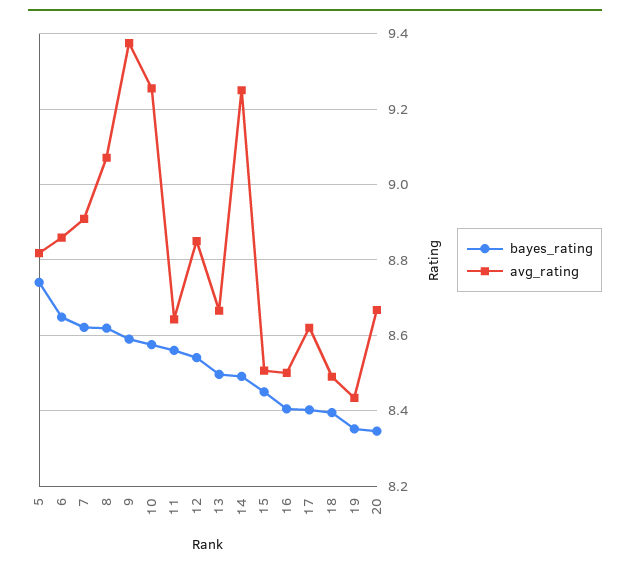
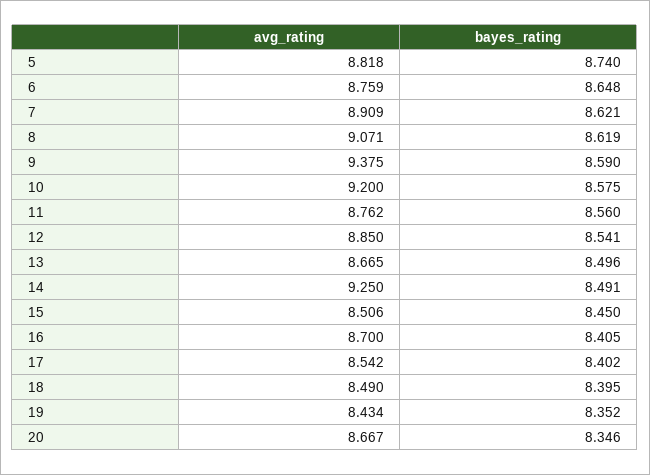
avg_rating, 6: 8.86 -> 8.759
avg_rating, 10: 9.26 -> 9.2
avg_rating, 11: 8.64 -> 8.762
avg_rating, 16: 8.5 -> 8.7
avg_rating, 17: 8.62 -> 8.542

